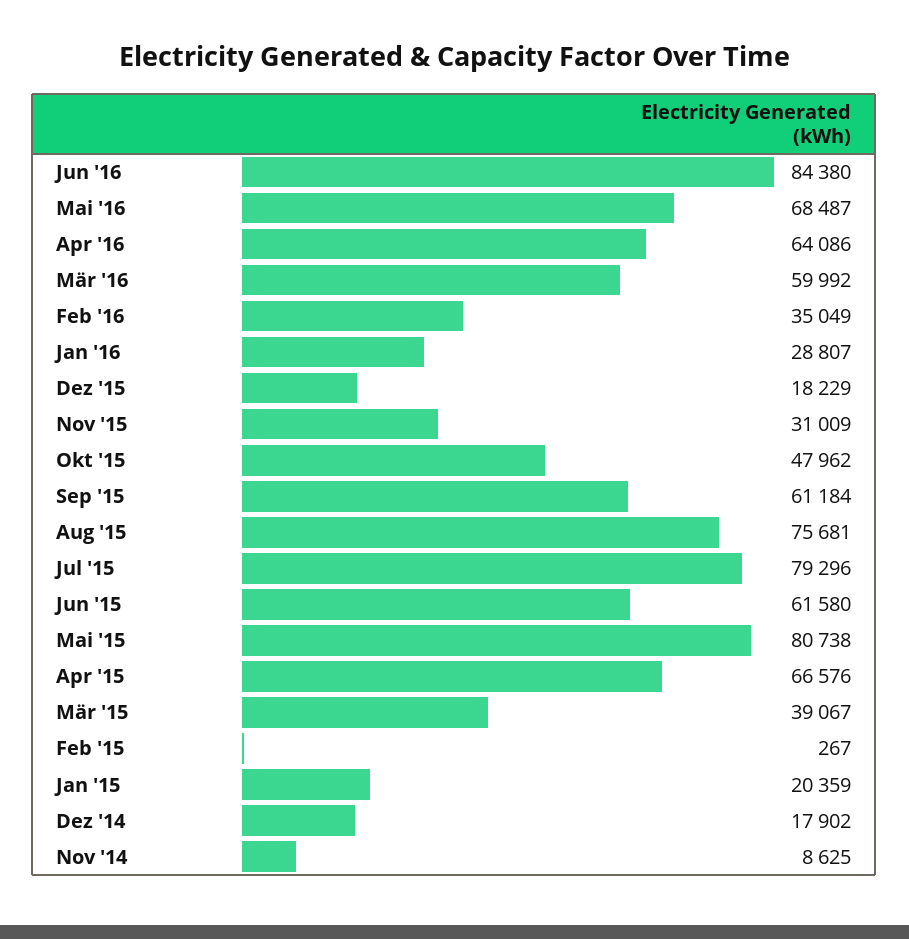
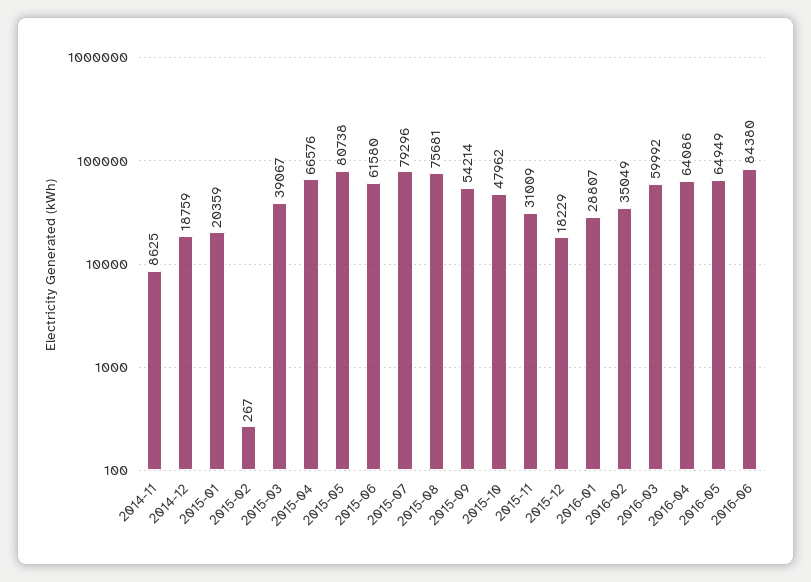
Mai '16: 68487 -> 64949
Sep '15: 61184 -> 54214
Dez '14: 17902 -> 18759

